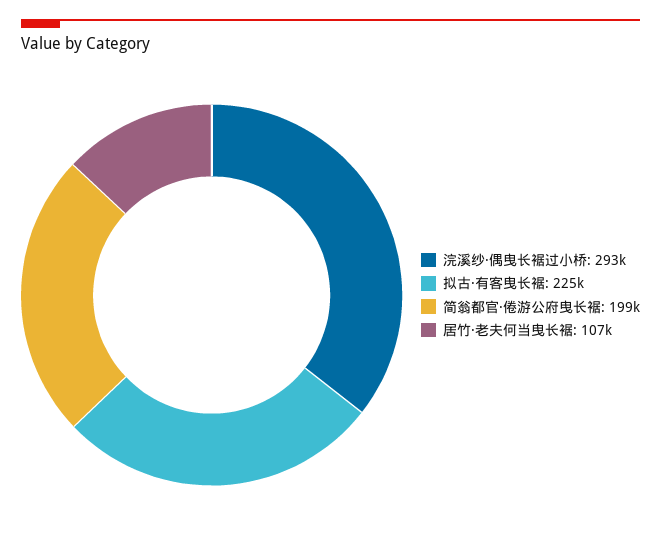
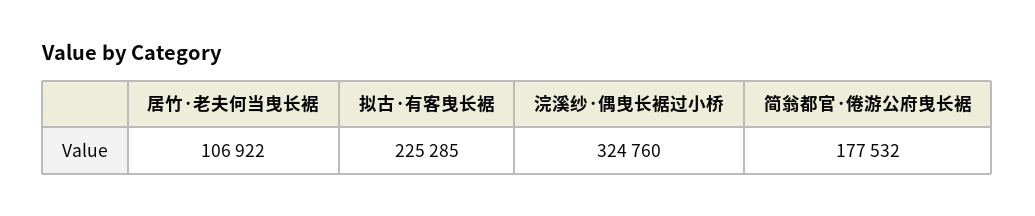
浣溪纱·偶曳长裾过小桥: 293000 -> 324760
简翁都官·倦游公府曳长裾: 199000 -> 177532

